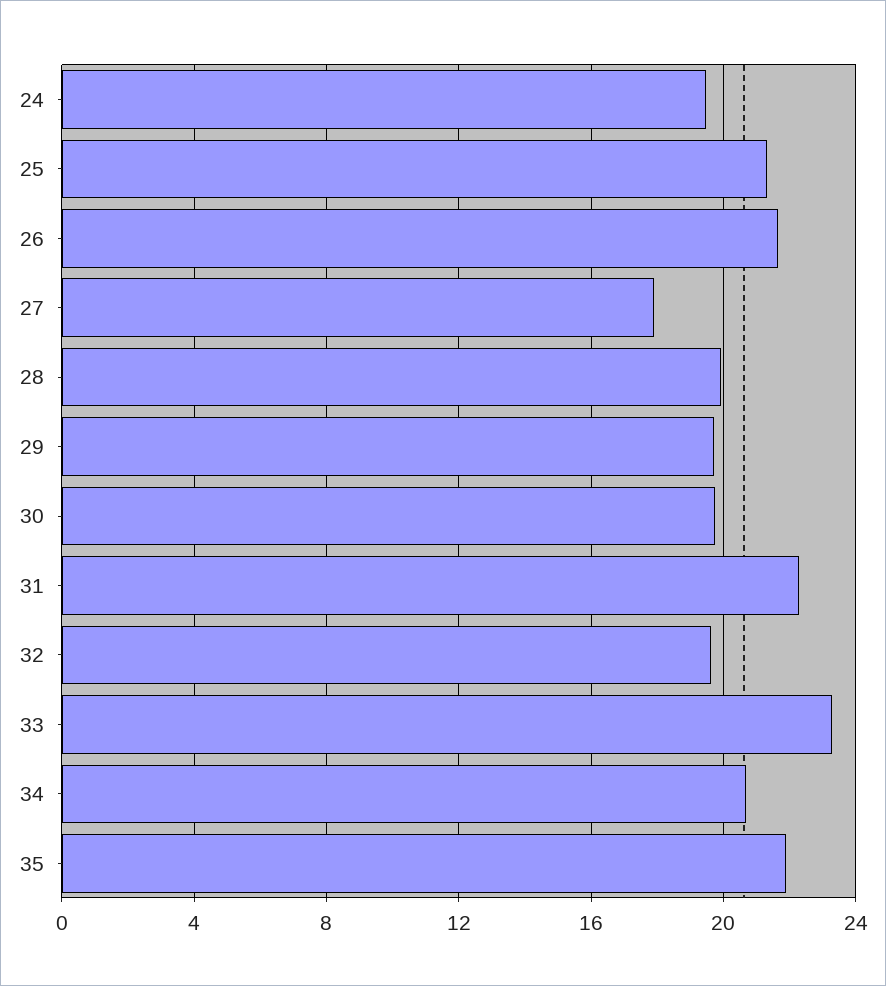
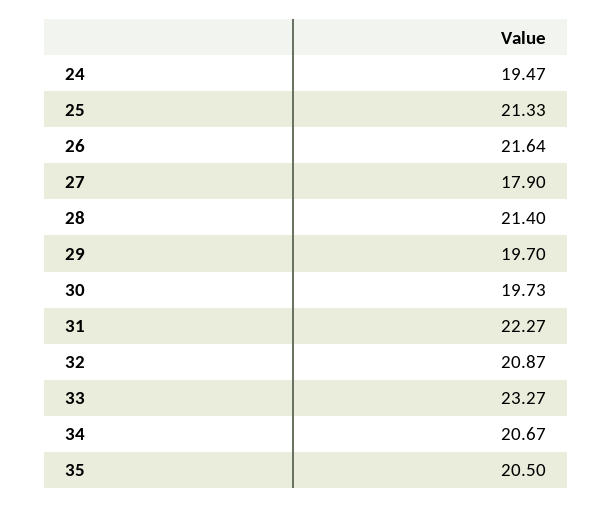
28: 20 -> 21.4
32: 19.5 -> 20.87
35: 22 -> 20.5

